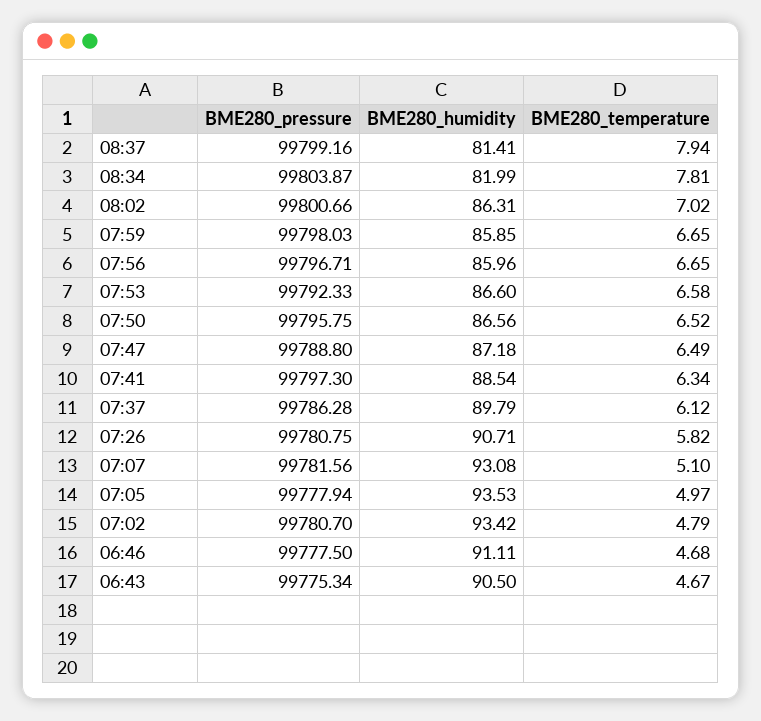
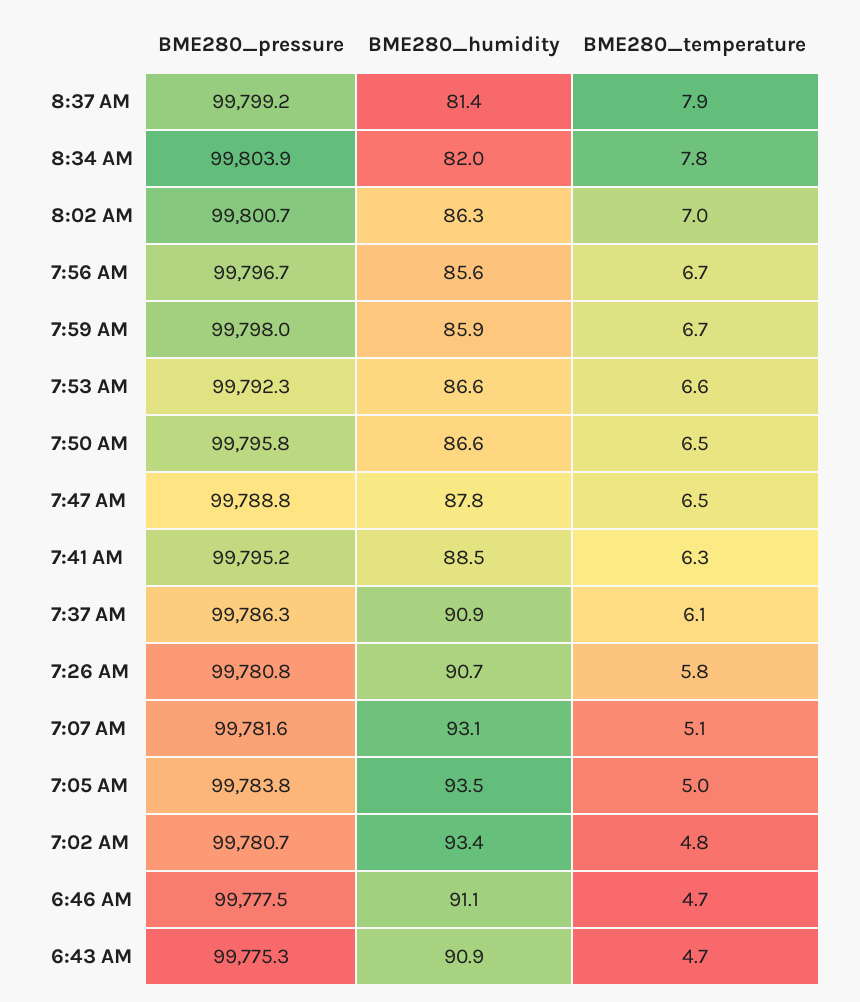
BME280_humidity, 07:56: 85.96 -> 85.6
BME280_humidity, 07:47: 87.18 -> 87.8
BME280_pressure, 07:41: 99797.3 -> 99795.2
BME280_humidity, 07:37: 89.79 -> 90.9
BME280_pressure, 07:05: 99777.94 -> 99783.8
BME280_humidity, 06:43: 90.5 -> 90.9

